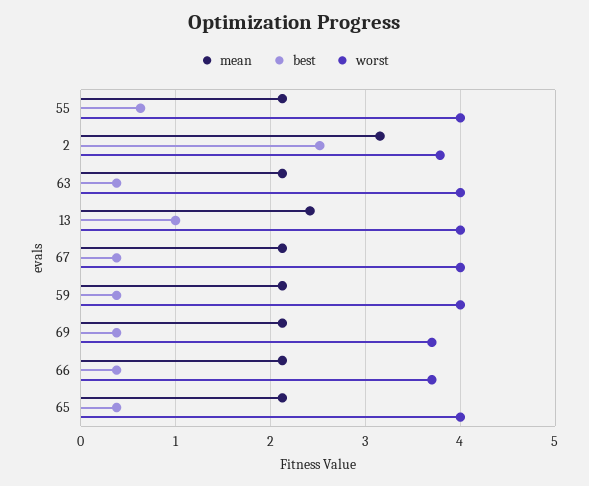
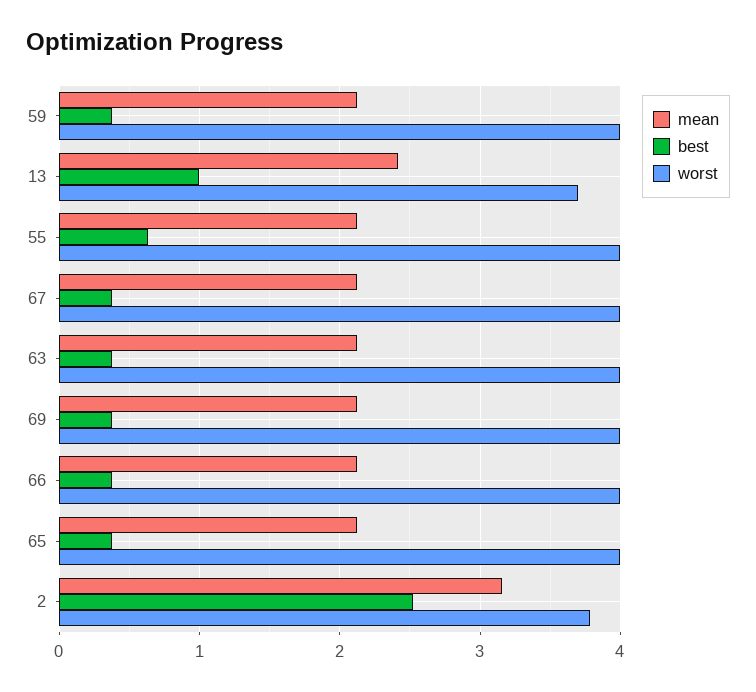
worst, 13: 4 -> 3.7
worst, 69: 3.7 -> 4
worst, 66: 3.7 -> 4

